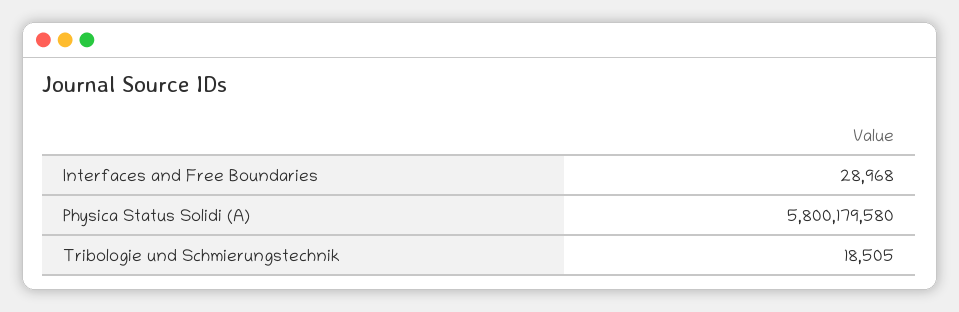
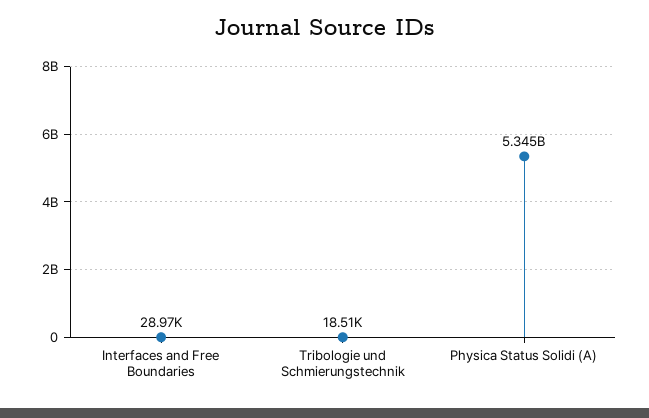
Physica Status Solidi (A): 5800179580 -> 5345000000

